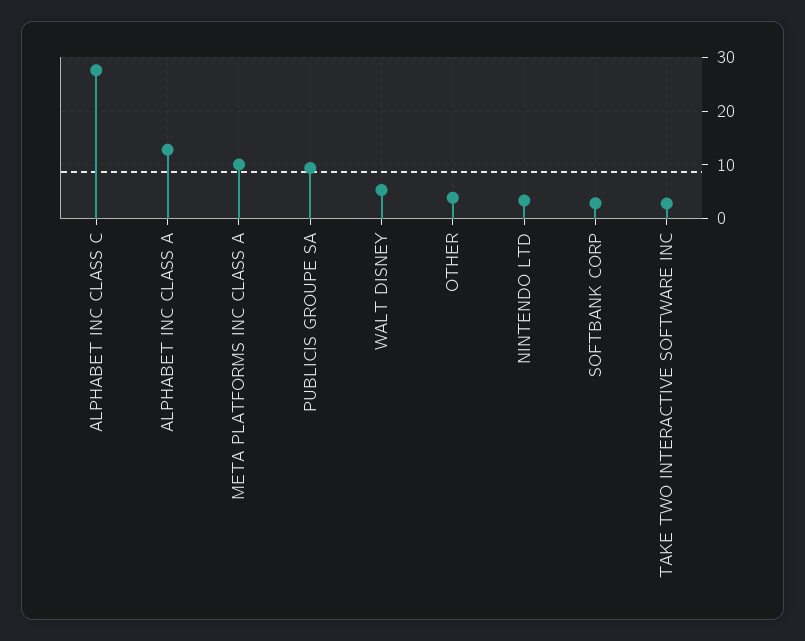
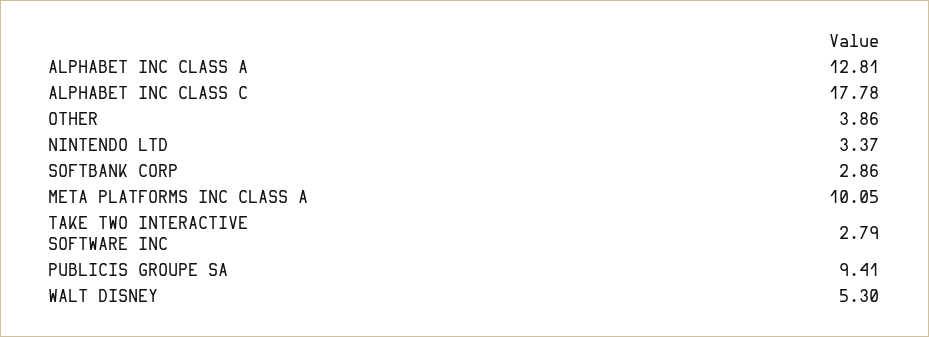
ALPHABET INC CLASS C: 28 -> 17.78

